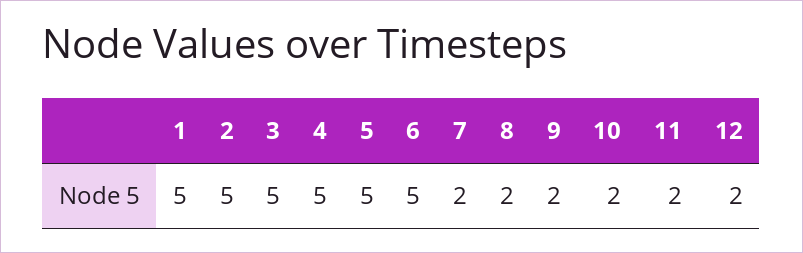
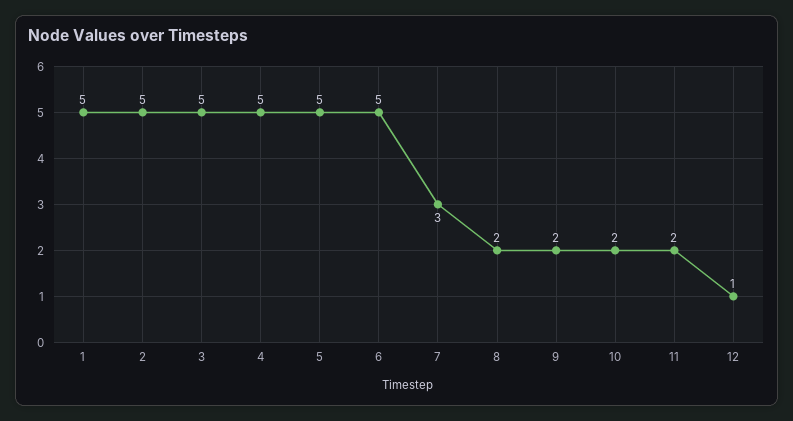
7: 2 -> 3
12: 2 -> 1

